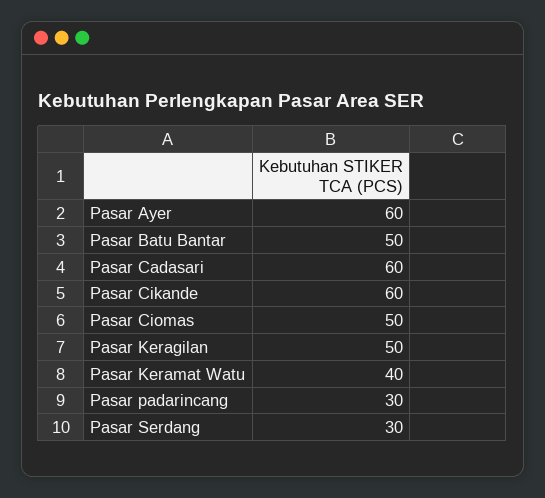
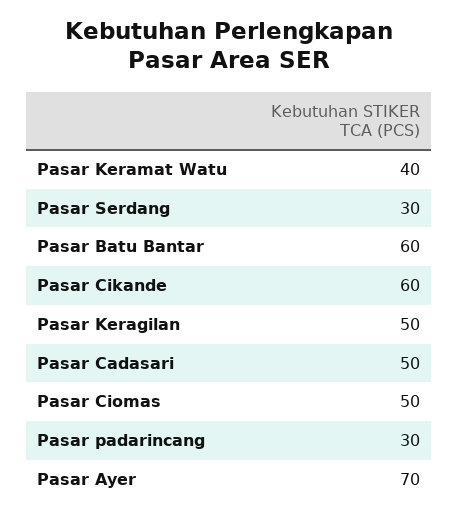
Pasar Ayer: 60 -> 70
Pasar Batu Bantar: 50 -> 60
Pasar Cadasari: 60 -> 50

